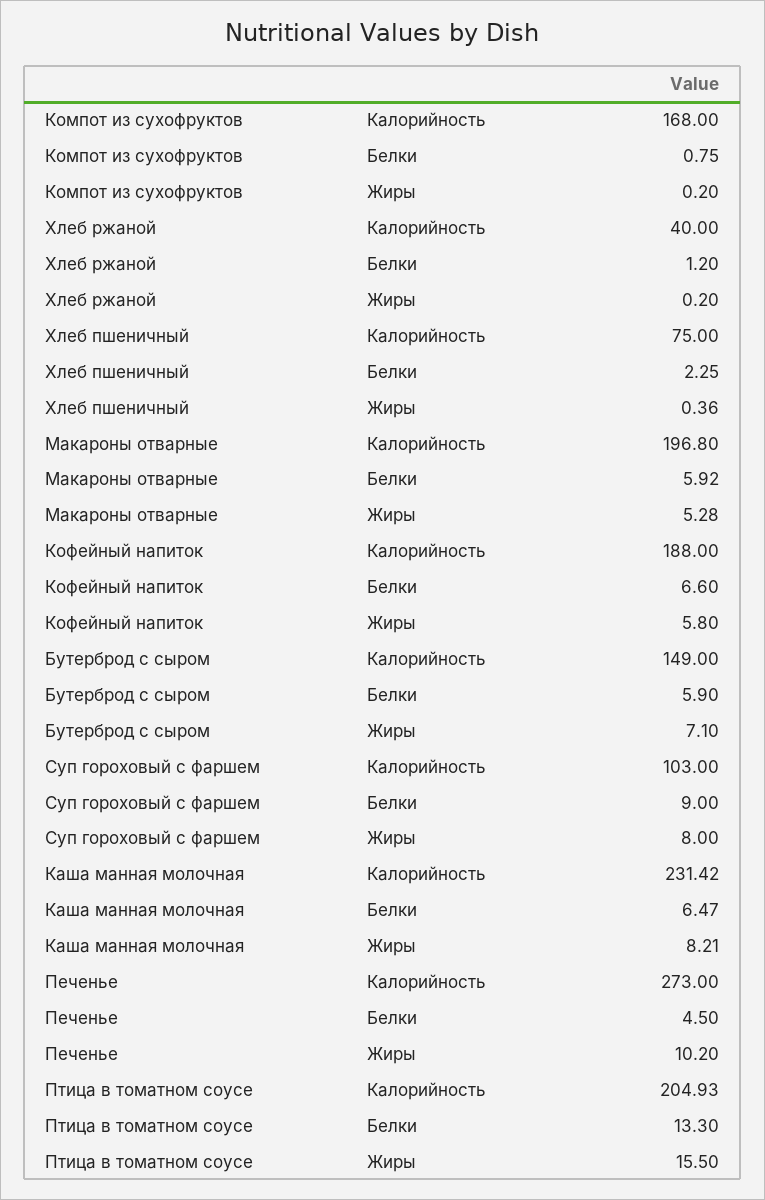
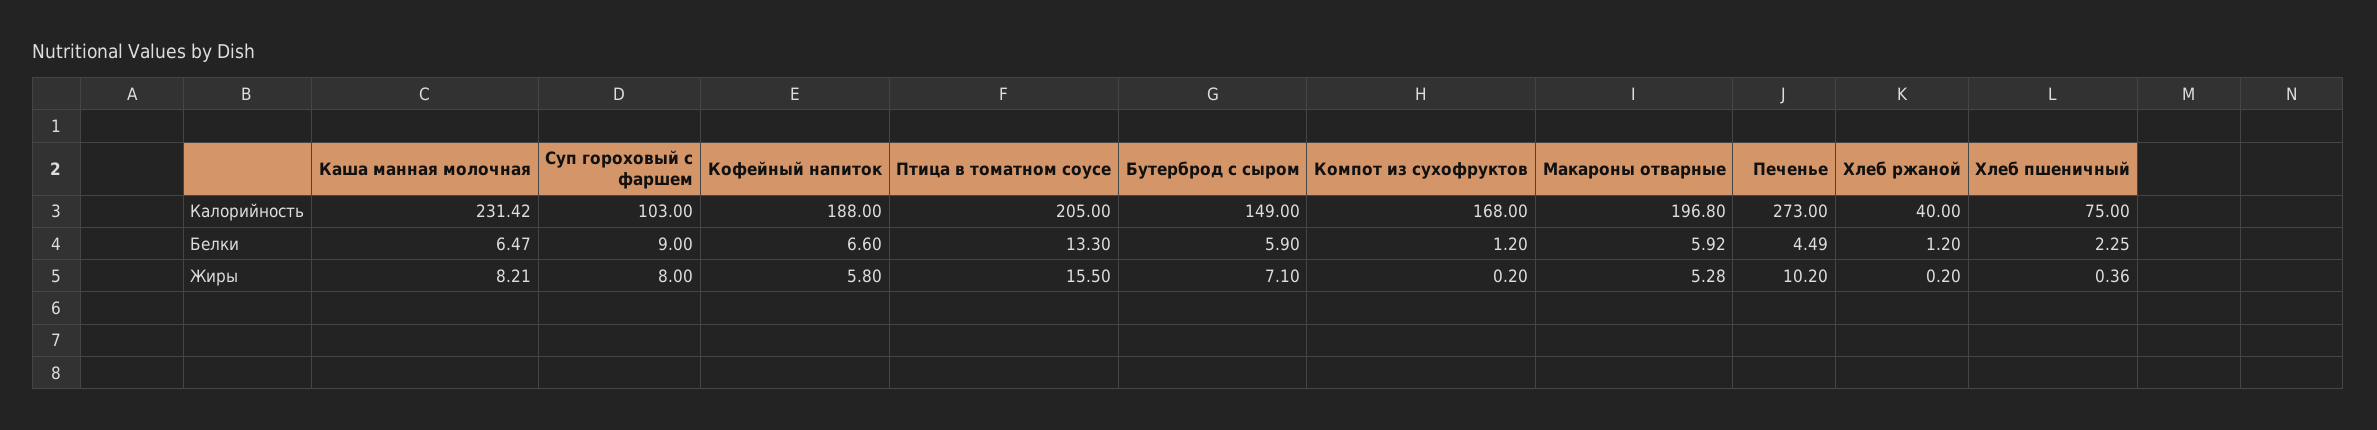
Компот из сухофруктов, Белки: 0.75 -> 1.2
Печенье, Белки: 4.5 -> 4.49
Птица в томатном соусе, Калорийность: 204.93 -> 205

